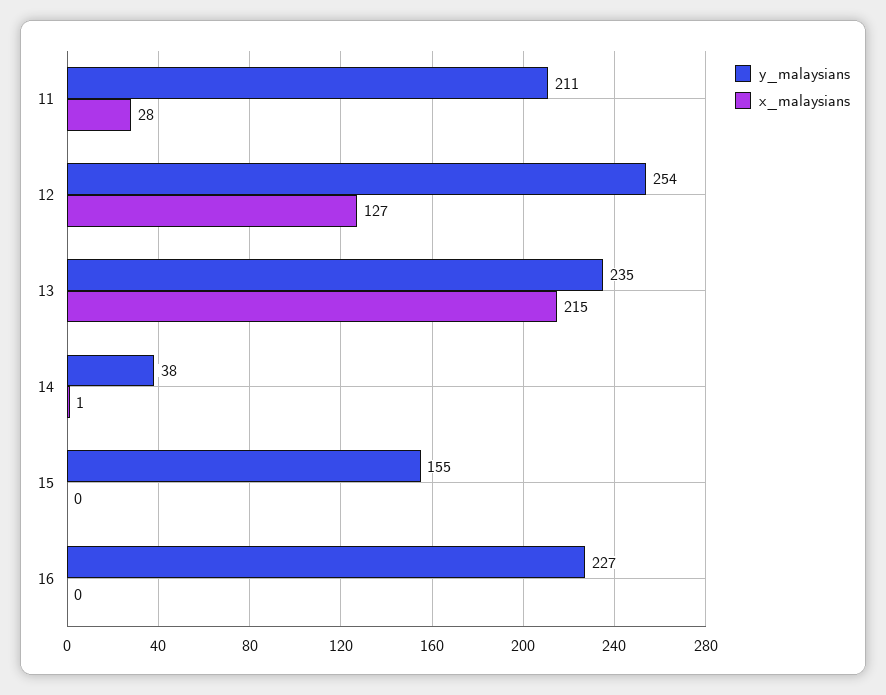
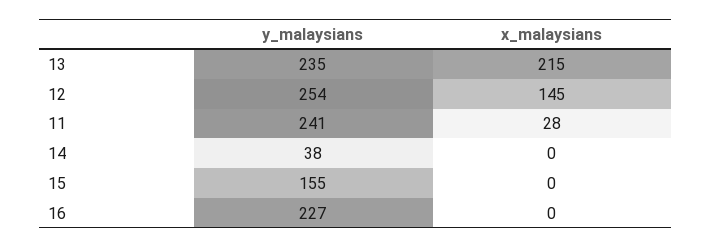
y_malaysians, 11: 211 -> 241
x_malaysians, 12: 127 -> 145
x_malaysians, 14: 1 -> 0

